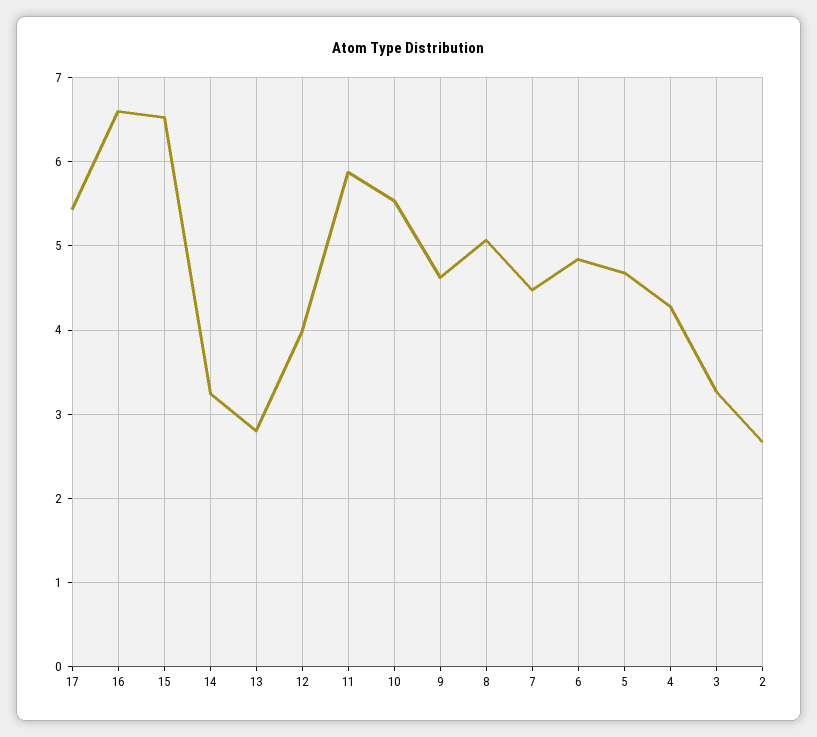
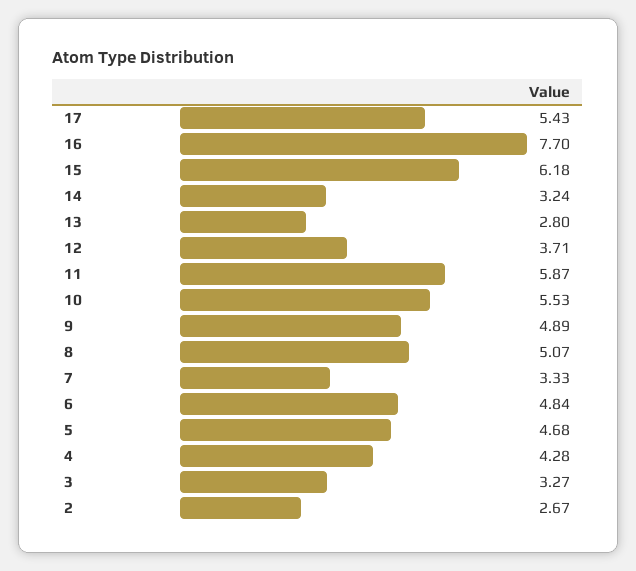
16: 6.6 -> 7.7
15: 6.5 -> 6.18
12: 4 -> 3.71
9: 4.6 -> 4.89
7: 4.5 -> 3.33

